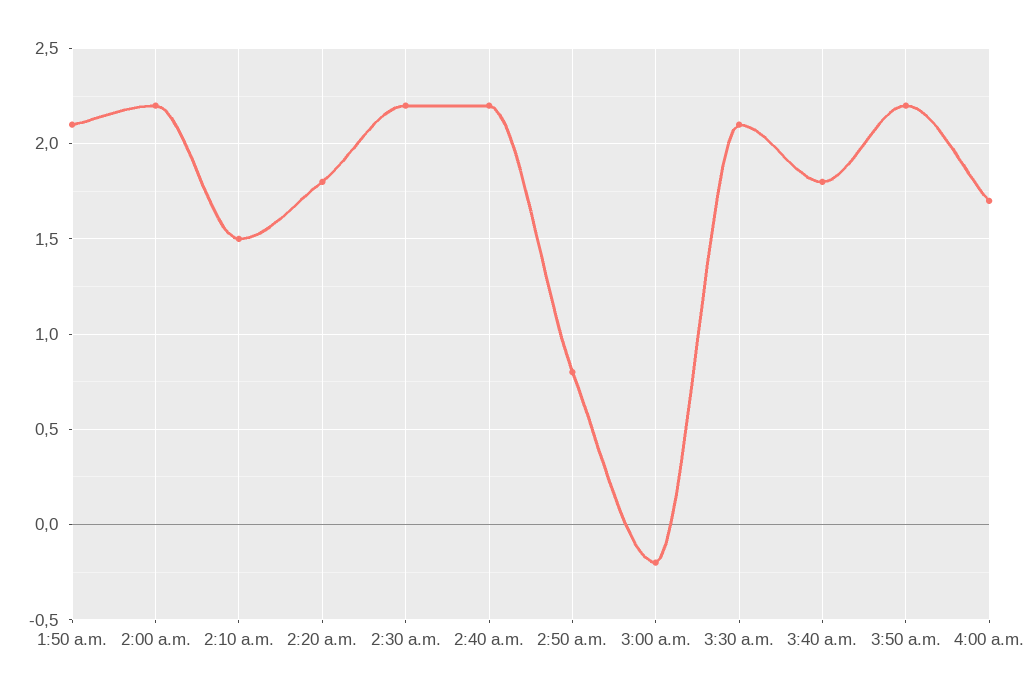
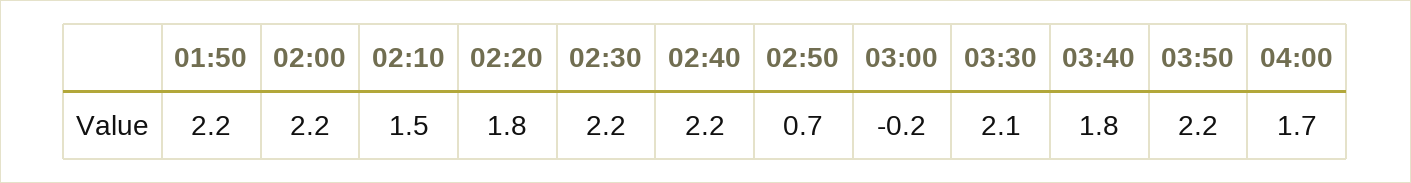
1:50 a.m.: 2.1 -> 2.2
2:50 a.m.: 0.8 -> 0.7

